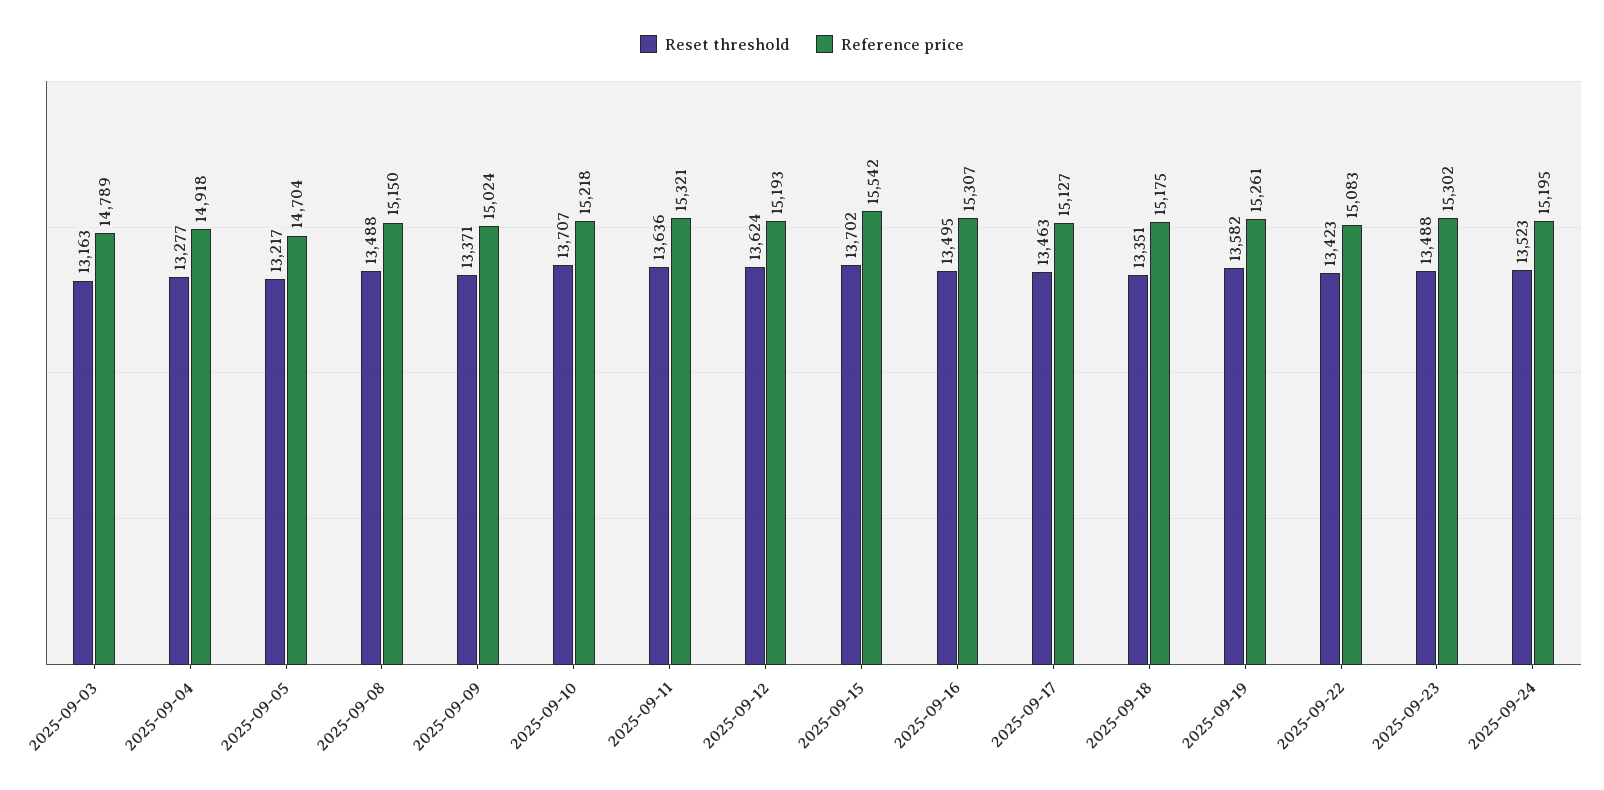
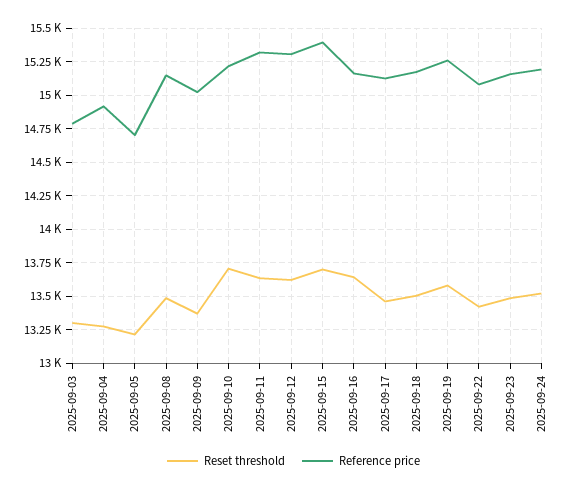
Reset threshold, 2025-09-03: 13163 -> 13300
Reference price, 2025-09-12: 15193 -> 15300
Reference price, 2025-09-15: 15542 -> 15400
Reset threshold, 2025-09-16: 13495 -> 13650
Reference price, 2025-09-16: 15307 -> 15150
Reset threshold, 2025-09-18: 13351 -> 13500
Reference price, 2025-09-23: 15302 -> 15150

